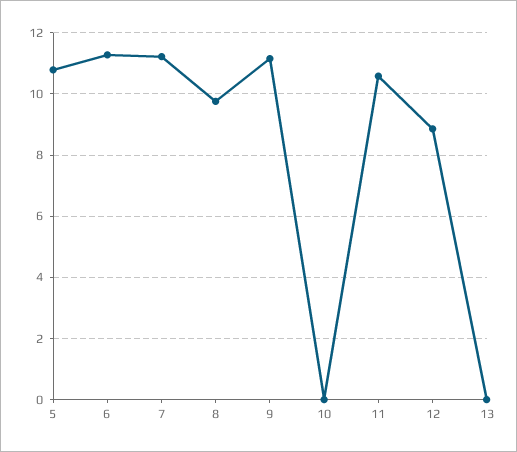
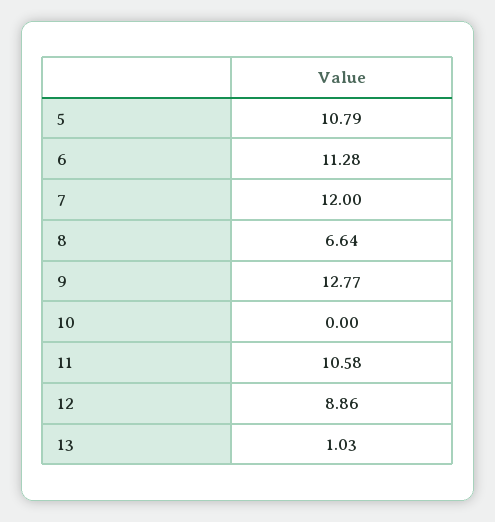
7: 11.2 -> 12
8: 9.8 -> 6.64
9: 11.2 -> 12.77
13: 0 -> 1.03

